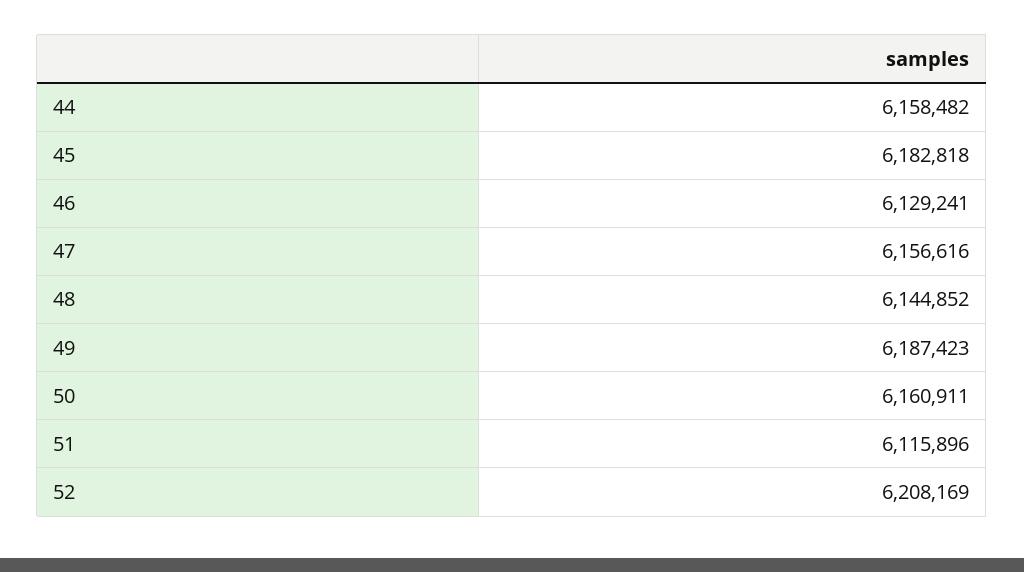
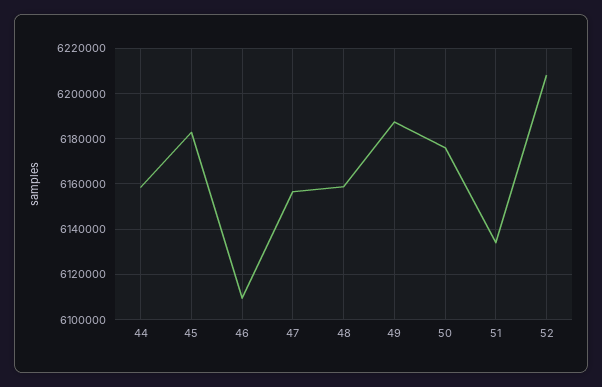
46: 6129241 -> 6110000
48: 6144852 -> 6160000
50: 6160911 -> 6175000
51: 6115896 -> 6135000

